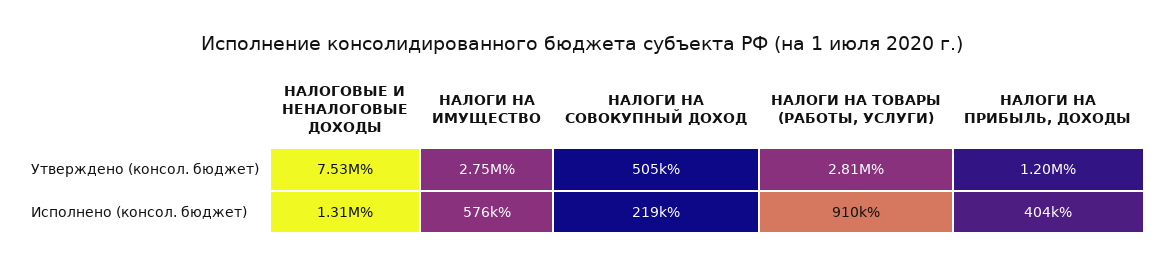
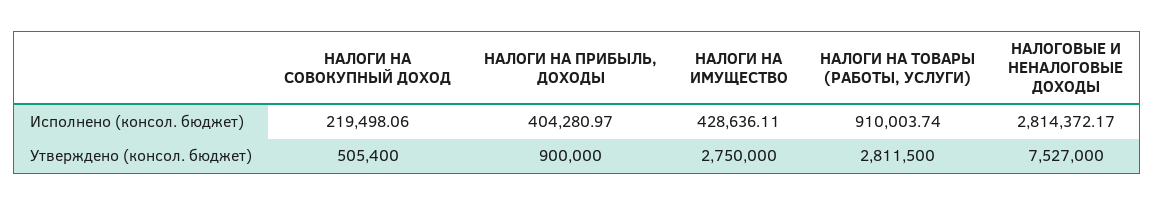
НАЛОГИ НА ПРИБЫЛЬ, ДОХОДЫ, Утверждено (консол. бюджет): 1200000 -> 900000
НАЛОГОВЫЕ И НЕНАЛОГОВЫЕ ДОХОДЫ, Исполнено (консол. бюджет): 1310000 -> 2814372.17
НАЛОГИ НА ИМУЩЕСТВО, Исполнено (консол. бюджет): 576000 -> 428636.11

